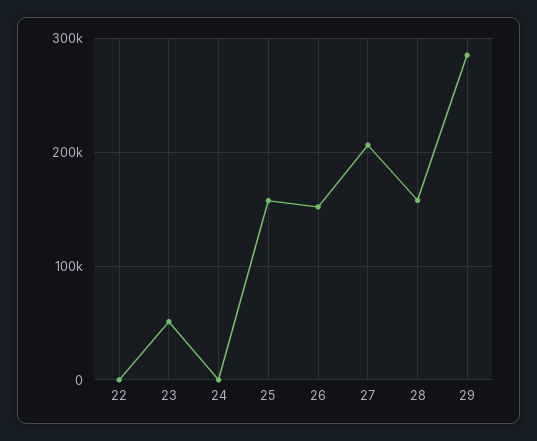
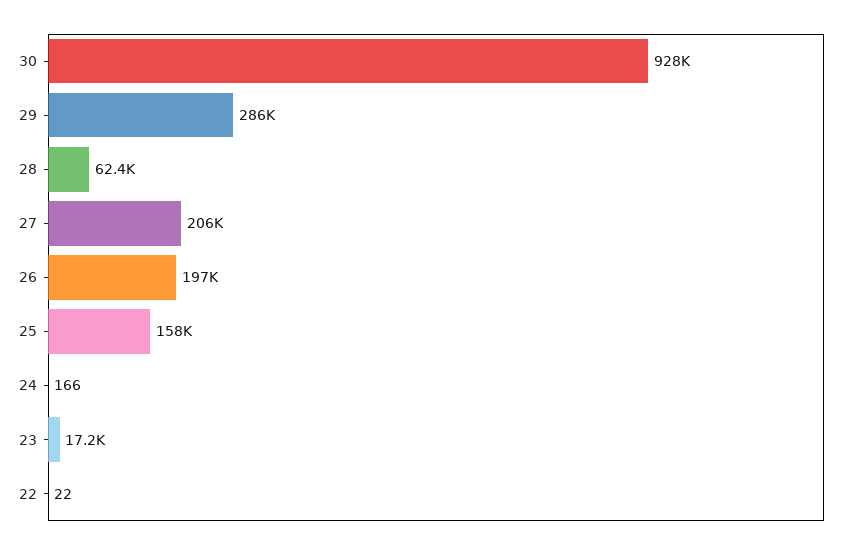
23: 50000 -> 17200
26: 150000 -> 197000
28: 160000 -> 62400
30: none -> 928000

